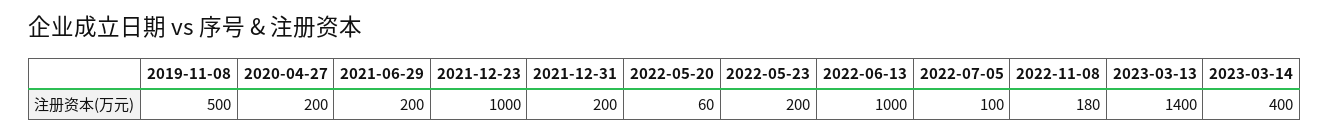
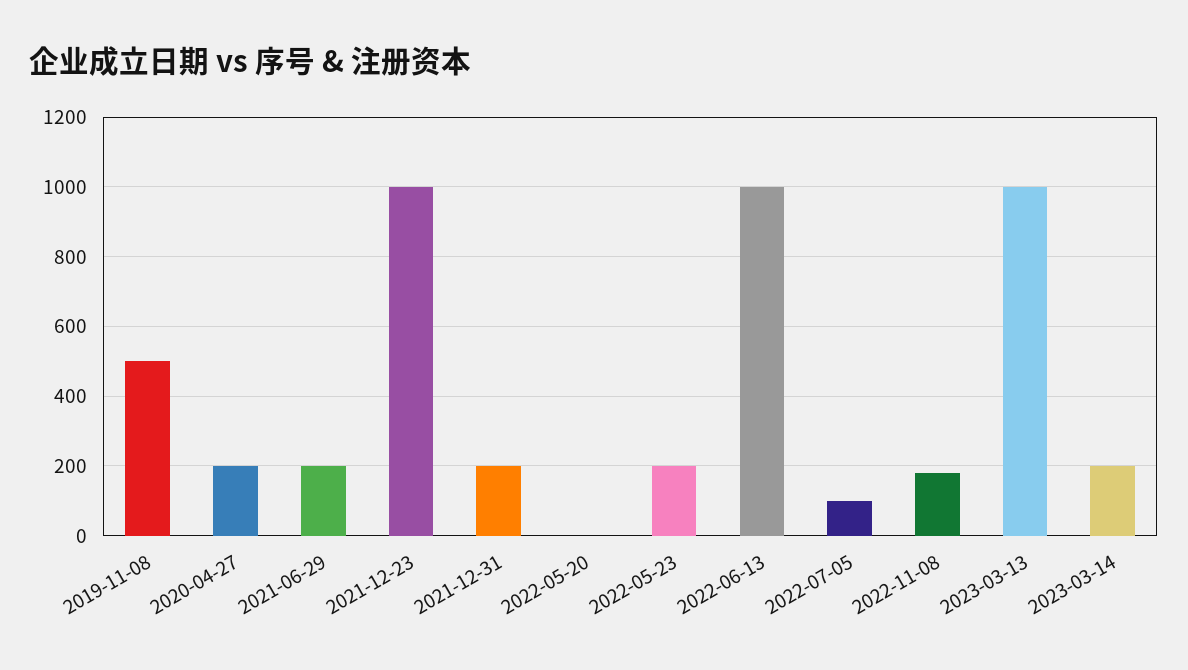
2022-05-20: 60 -> 0
2023-03-13: 1400 -> 1000
2023-03-14: 400 -> 200

